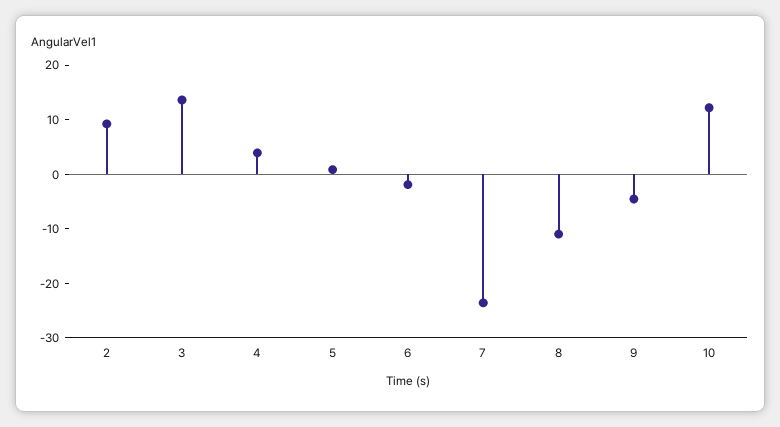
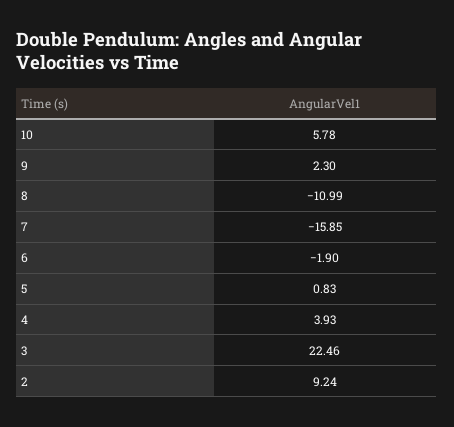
3: 14 -> 22.46
7: -24 -> -15.85
9: -4 -> 2.3
10: 12 -> 5.78

